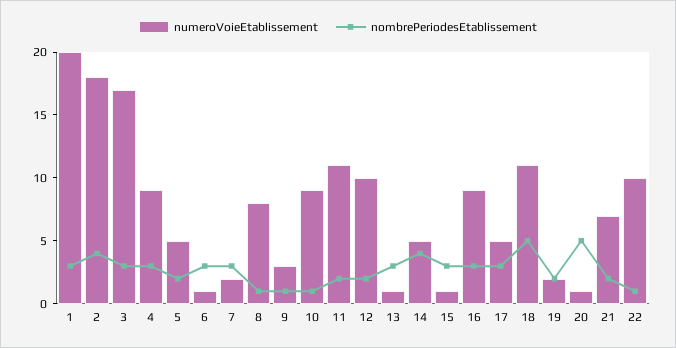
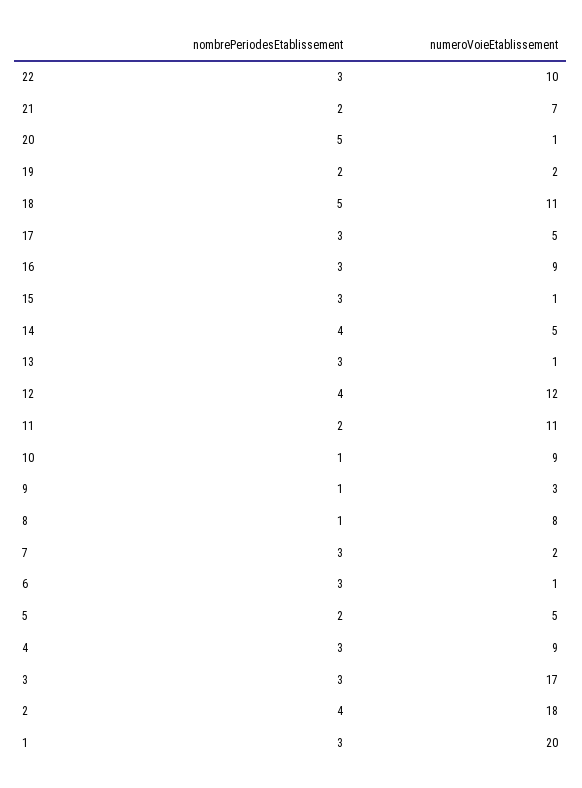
numeroVoieEtablissement, 12: 10 -> 12
nombrePeriodesEtablissement, 12: 2 -> 4
nombrePeriodesEtablissement, 22: 1 -> 3

